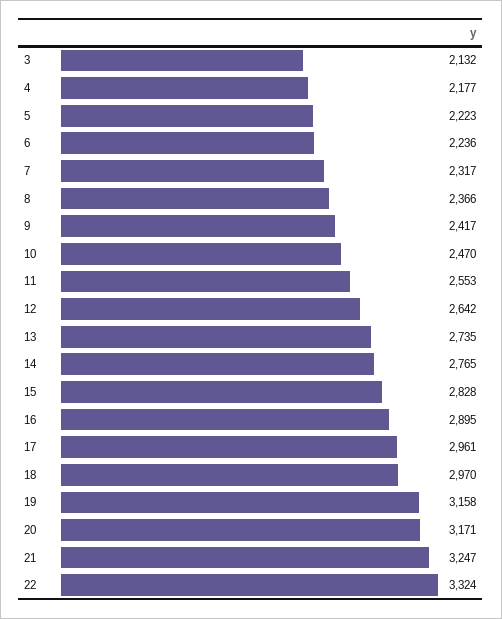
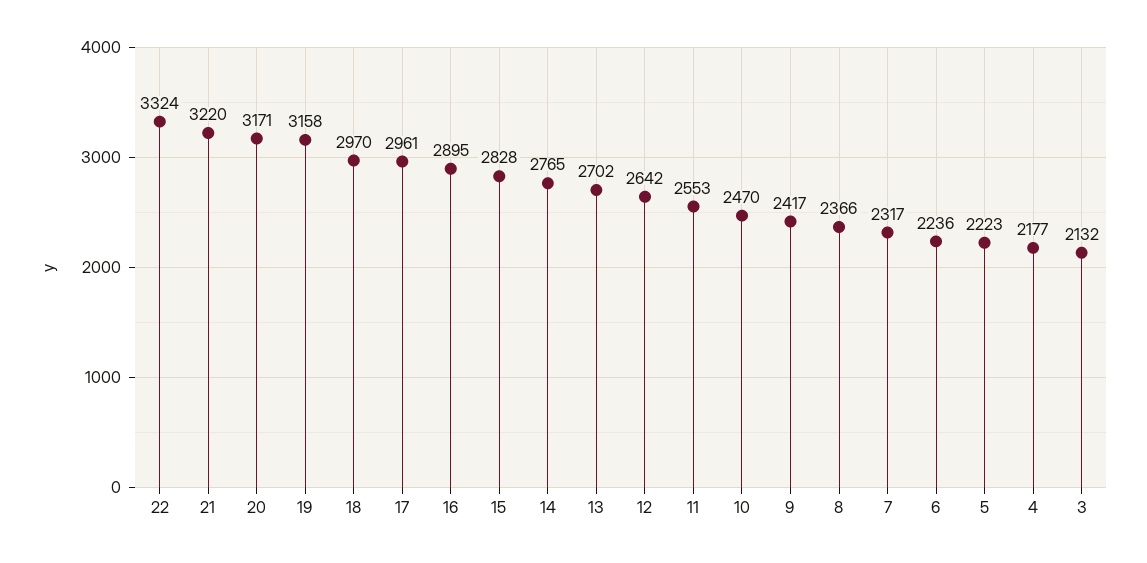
13: 2735 -> 2702
21: 3247 -> 3220

